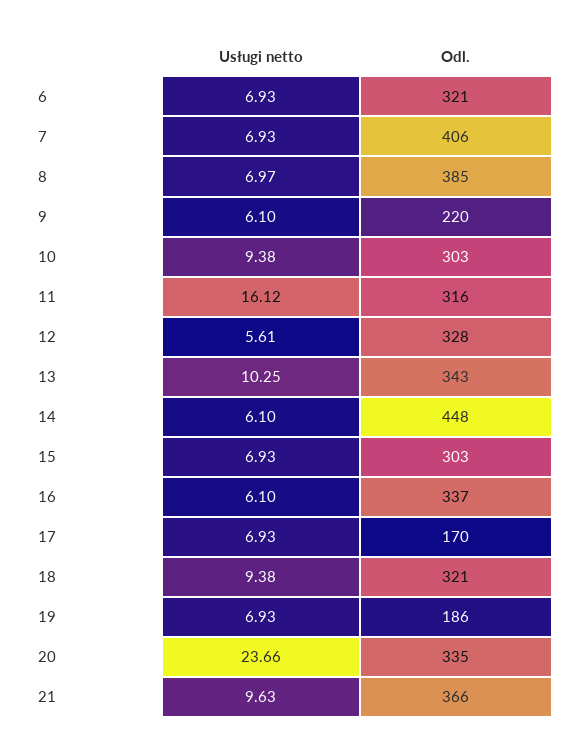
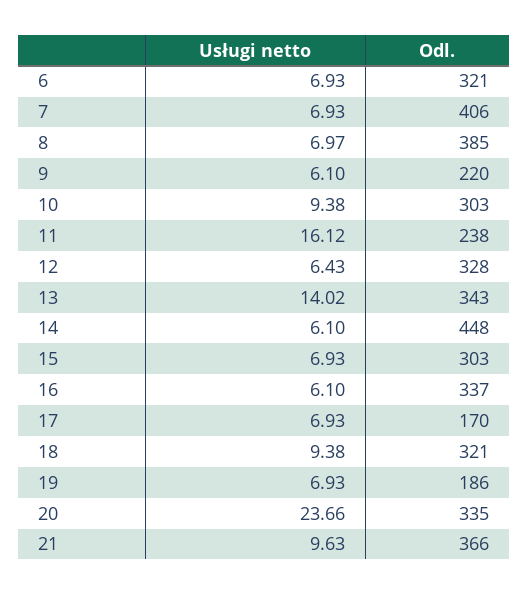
Odl., 11: 316 -> 238
Usługi netto, 12: 5.61 -> 6.43
Usługi netto, 13: 10.25 -> 14.02

